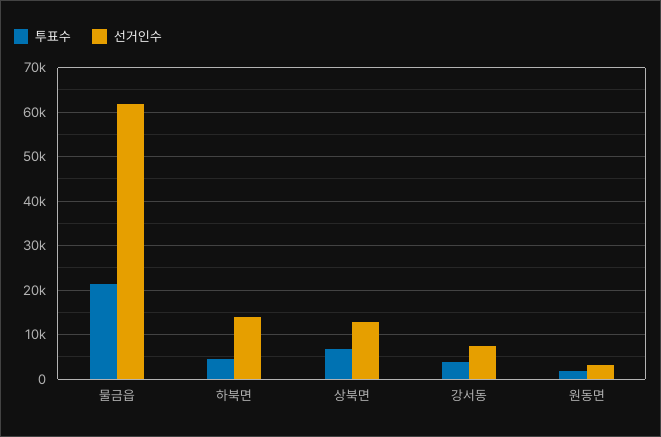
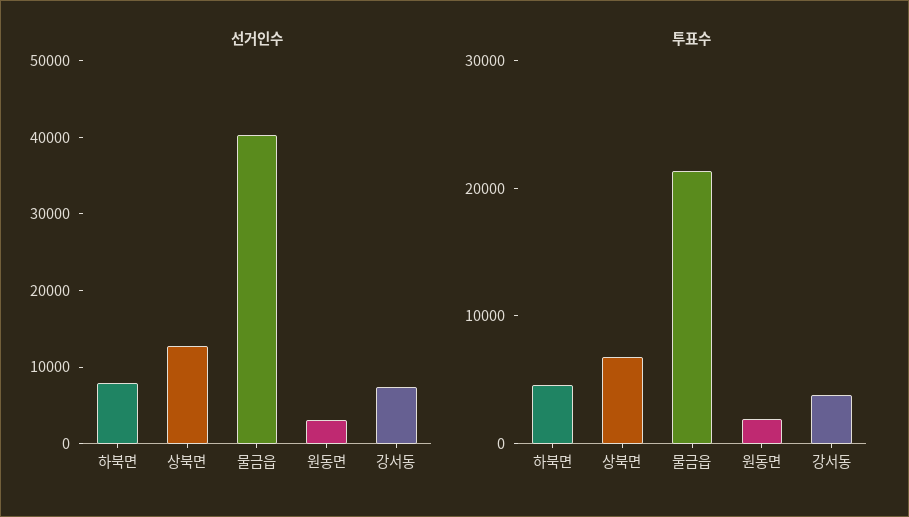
선거인수, 물금읍: 62000 -> 40000
선거인수, 하북면: 14000 -> 8000

